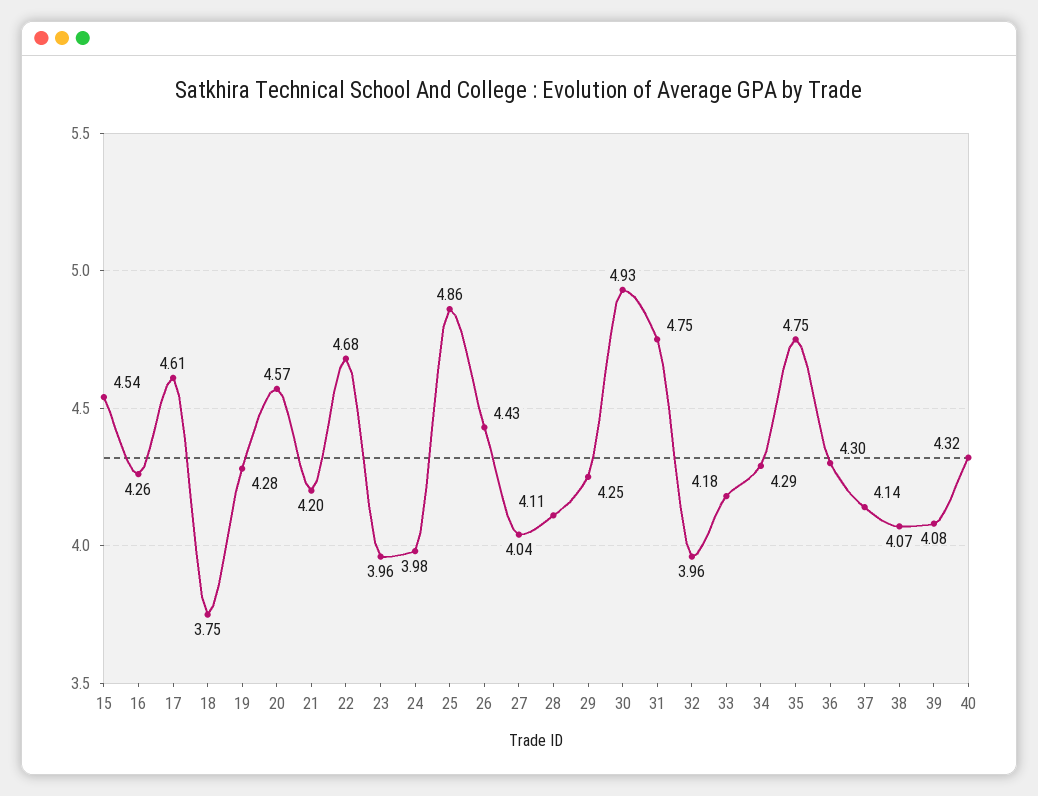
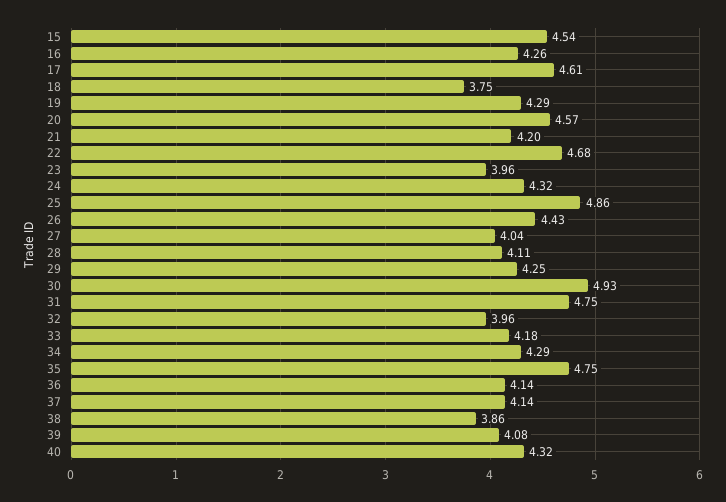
19: 4.28 -> 4.29
24: 3.98 -> 4.32
36: 4.3 -> 4.14
38: 4.07 -> 3.86

